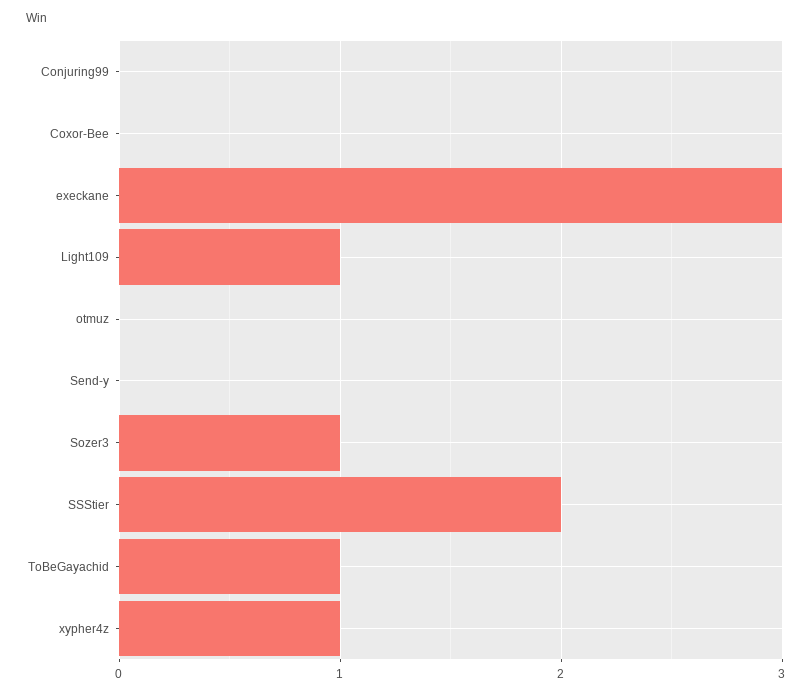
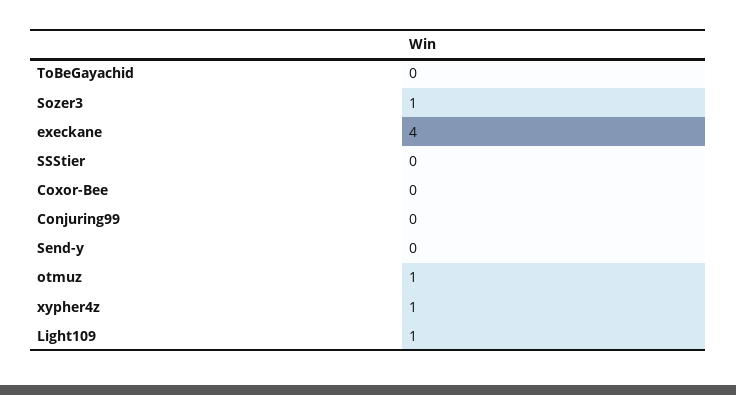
execkane: 3 -> 4
otmuz: 0 -> 1
SSStier: 2 -> 0
ToBeGayachid: 1 -> 0

